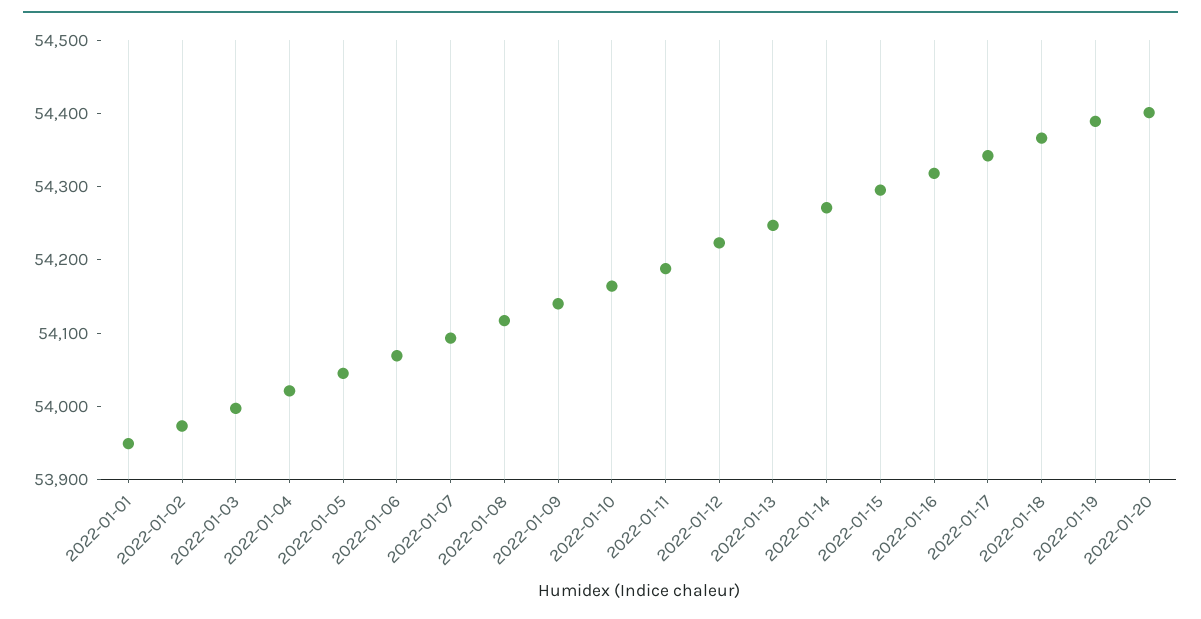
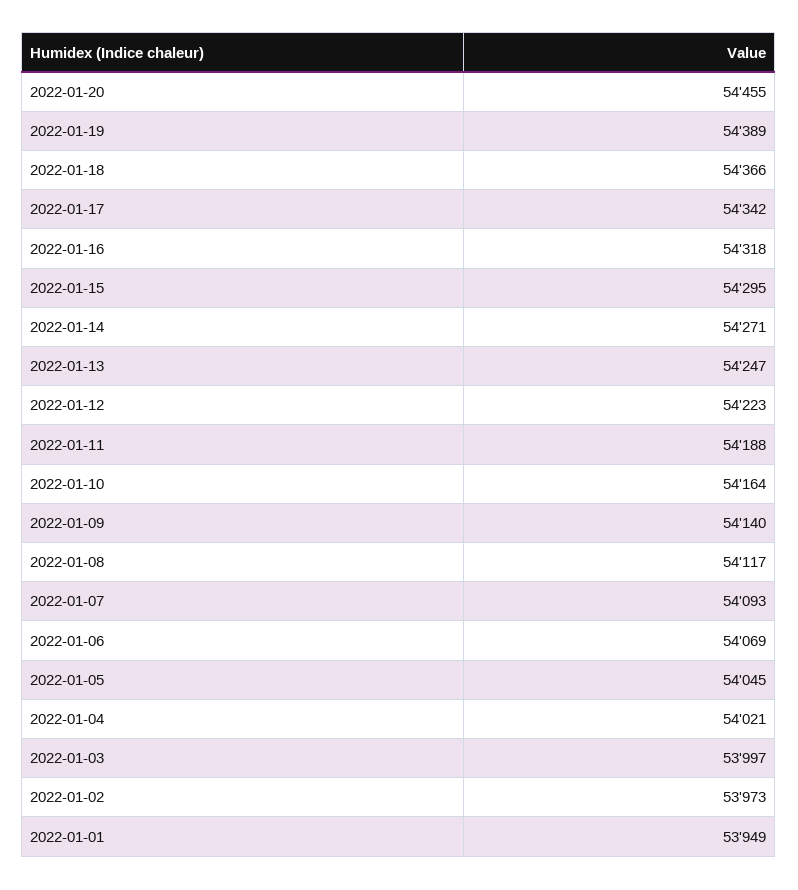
2022-01-20: 54400 -> 54455

